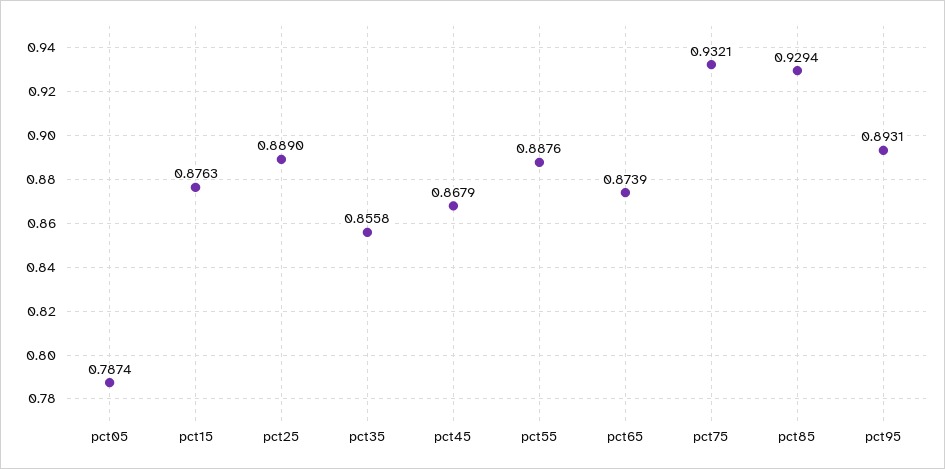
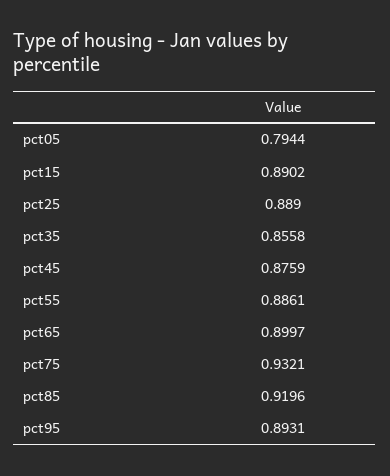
pct05: 0.7874 -> 0.7944
pct15: 0.8763 -> 0.8902
pct45: 0.8679 -> 0.8759
pct55: 0.8876 -> 0.8861
pct65: 0.8739 -> 0.8997
pct85: 0.9294 -> 0.9196

